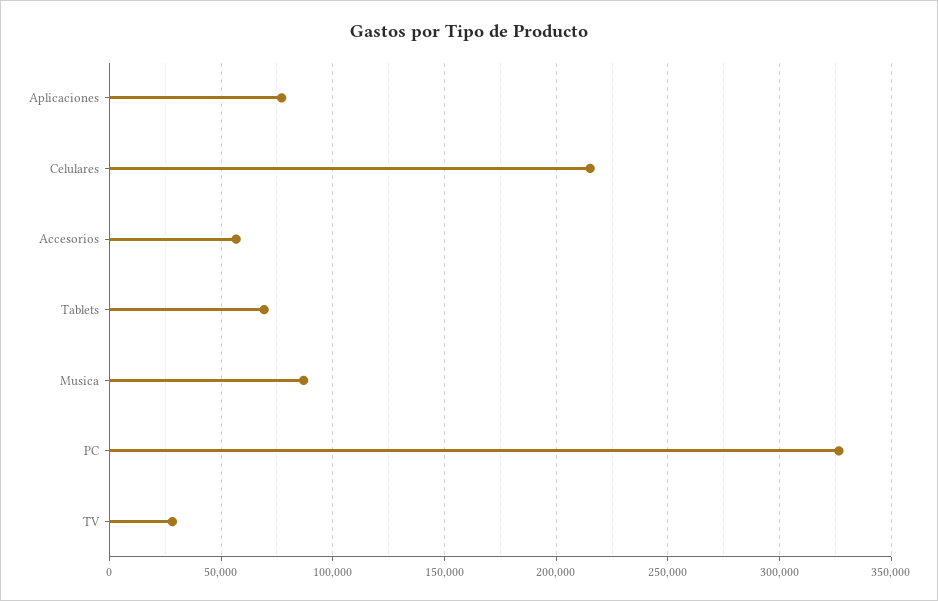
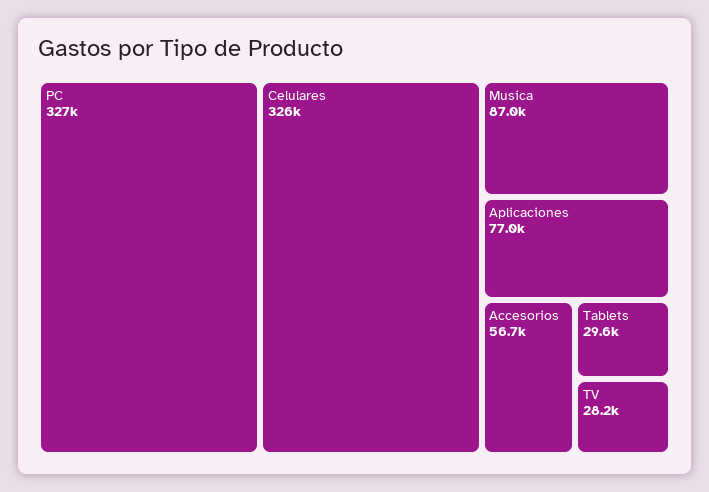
Celulares: 215000 -> 326000
Tablets: 70000 -> 29600

